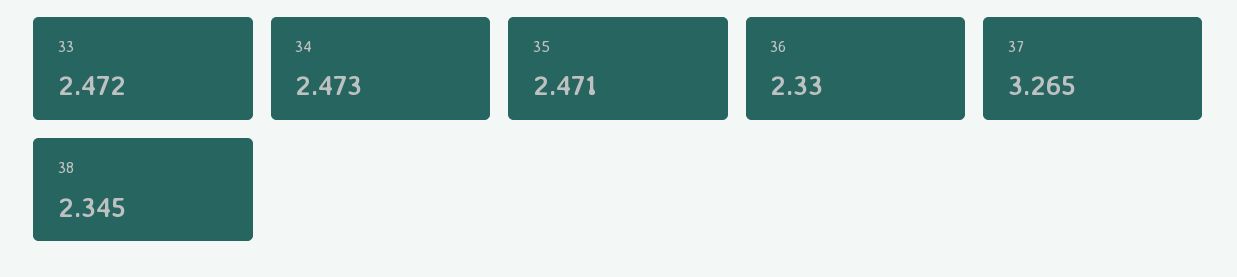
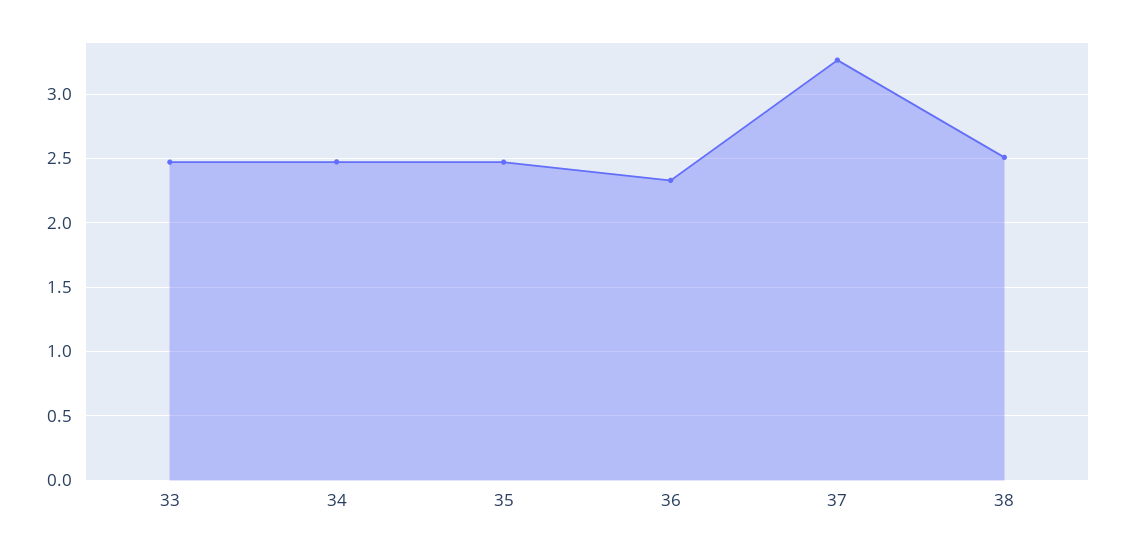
38: 2.345 -> 2.5

